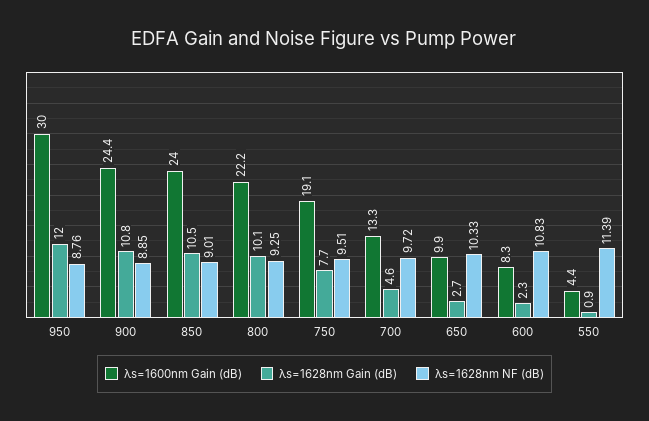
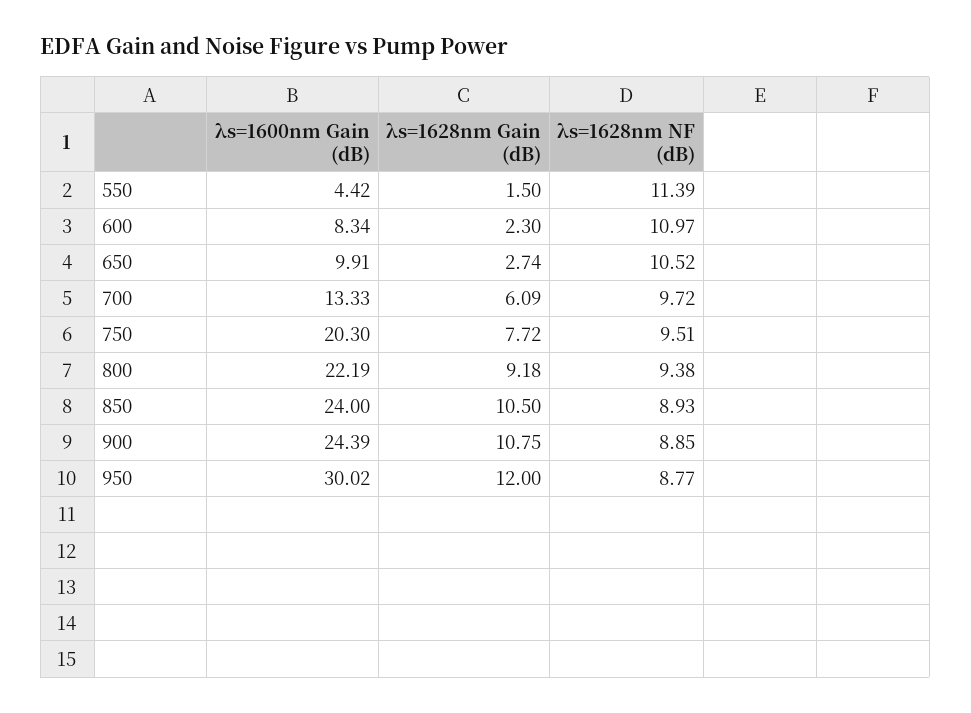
λs=1628nm NF (dB), 950: 8.76 -> 8.77
λs=1628nm NF (dB), 850: 9.01 -> 8.93
λs=1628nm Gain (dB), 800: 10.1 -> 9.18
λs=1628nm NF (dB), 800: 9.25 -> 9.38
λs=1600nm Gain (dB), 750: 19.1 -> 20.3
λs=1628nm Gain (dB), 700: 4.6 -> 6.09
λs=1628nm NF (dB), 650: 10.33 -> 10.52
λs=1628nm NF (dB), 600: 10.83 -> 10.97
λs=1628nm Gain (dB), 550: 0.9 -> 1.5

